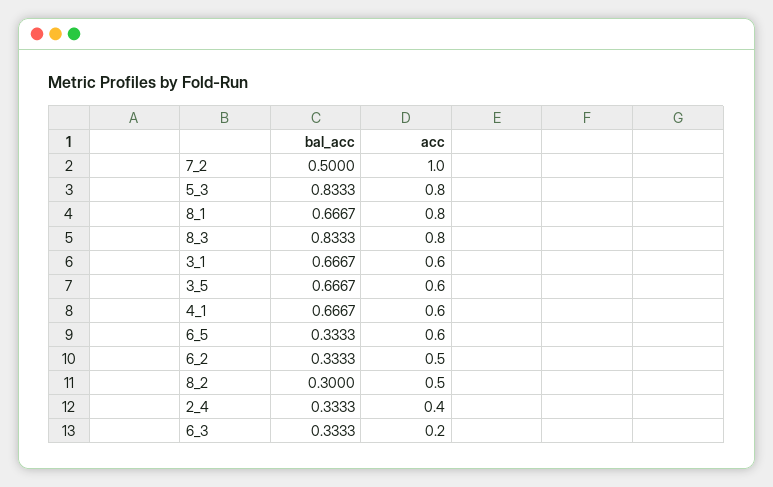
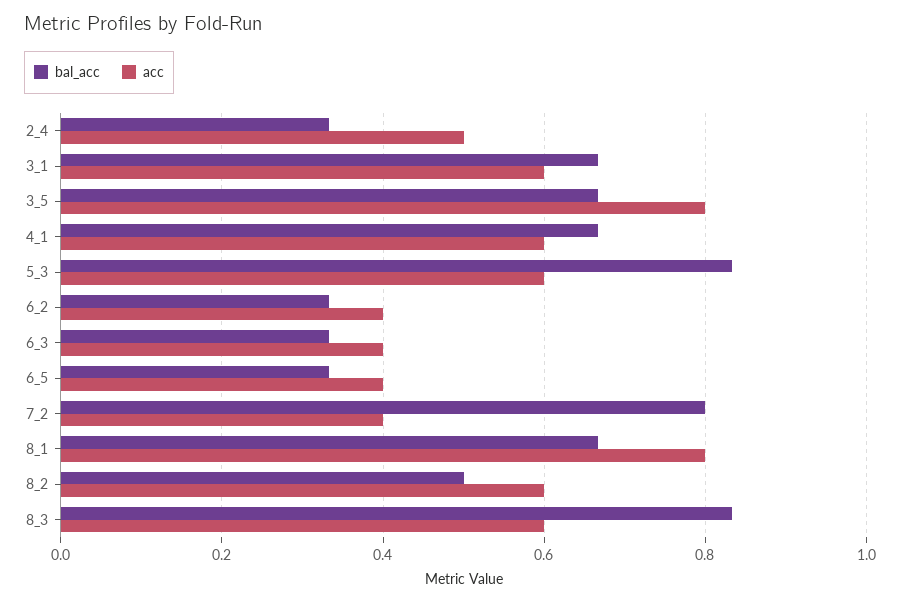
bal_acc, 7_2: 0.5 -> 0.8
acc, 7_2: 1 -> 0.4
acc, 5_3: 0.8 -> 0.6
acc, 8_3: 0.8 -> 0.6
acc, 3_5: 0.6 -> 0.8
acc, 6_5: 0.6 -> 0.4
acc, 6_2: 0.5 -> 0.4
bal_acc, 8_2: 0.3 -> 0.5
acc, 8_2: 0.5 -> 0.6
acc, 2_4: 0.4 -> 0.5
acc, 6_3: 0.2 -> 0.4

